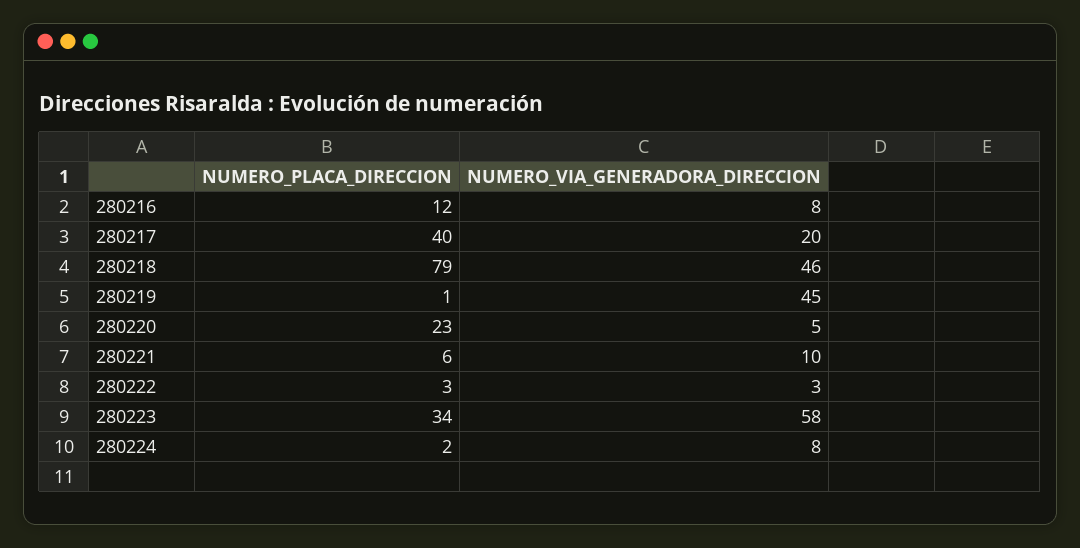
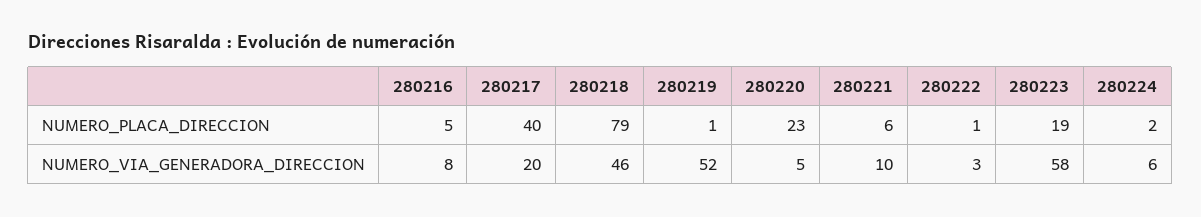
NUMERO_PLACA_DIRECCION, 280216: 12 -> 5
NUMERO_VIA_GENERADORA_DIRECCION, 280219: 45 -> 52
NUMERO_PLACA_DIRECCION, 280222: 3 -> 1
NUMERO_PLACA_DIRECCION, 280223: 34 -> 19
NUMERO_VIA_GENERADORA_DIRECCION, 280224: 8 -> 6

